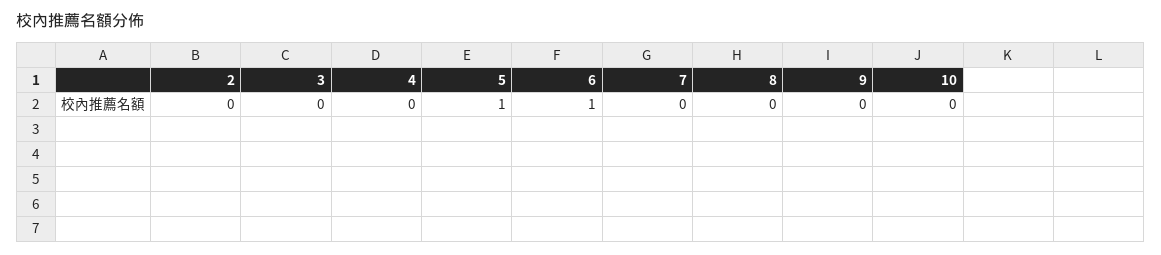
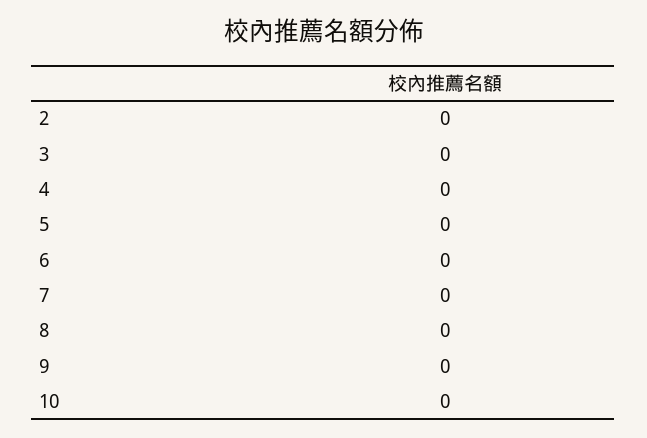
5: 1 -> 0
6: 1 -> 0

